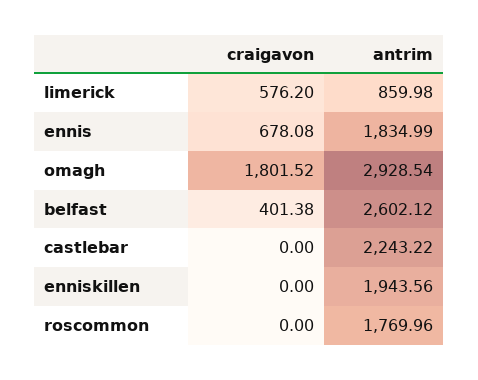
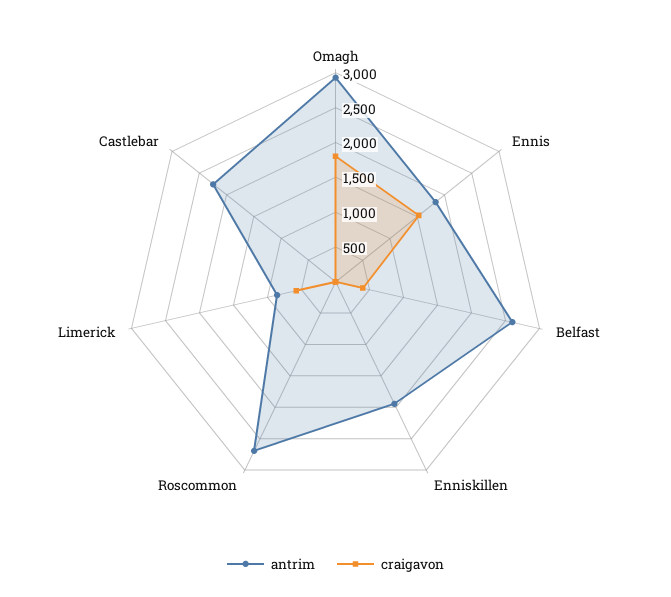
craigavon, ennis: 678.08 -> 1500
antrim, roscommon: 1769.96 -> 2750

